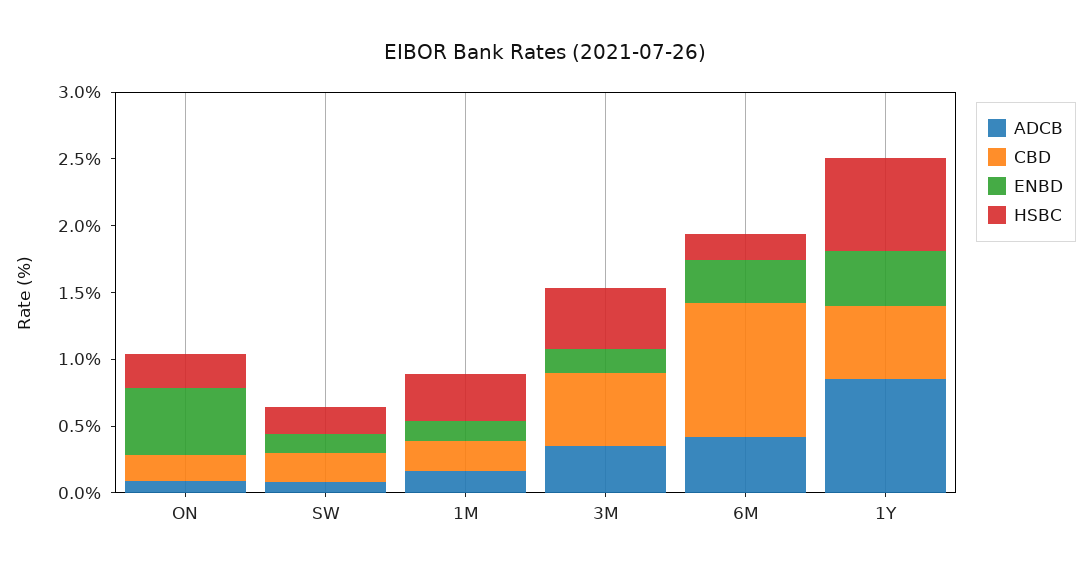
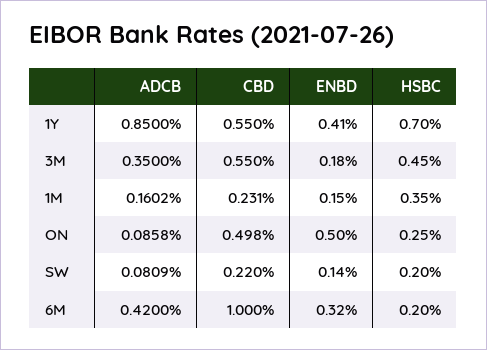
CBD, ON: 0.2 -> 0.498

